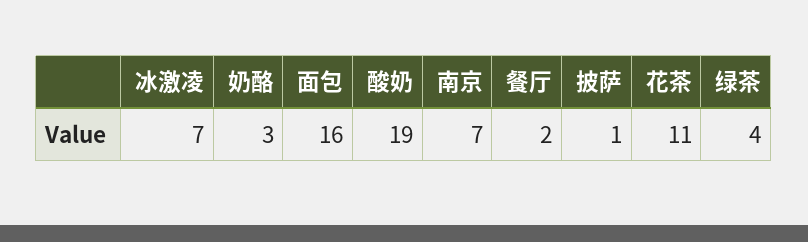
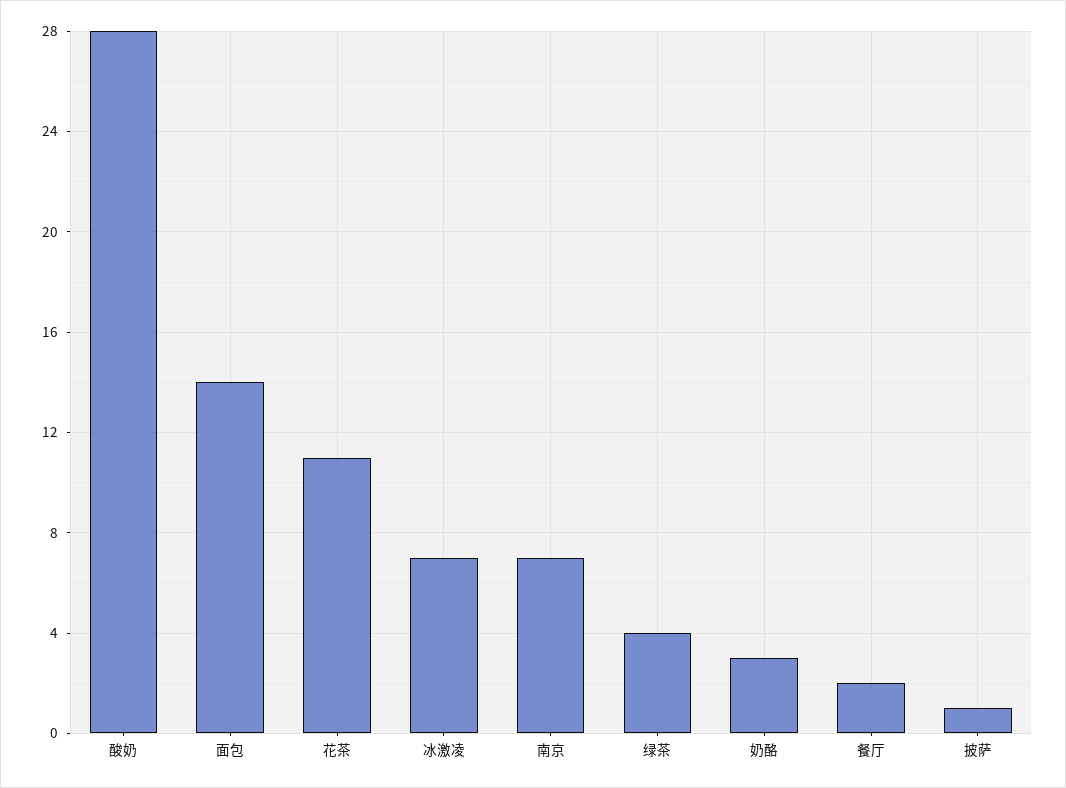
面包: 16 -> 14
酸奶: 19 -> 28

